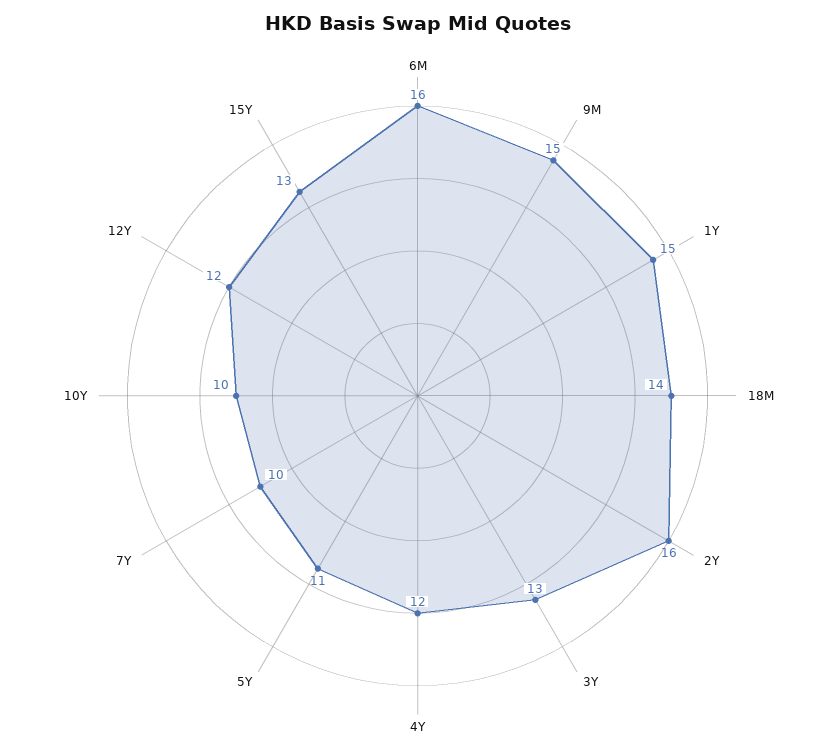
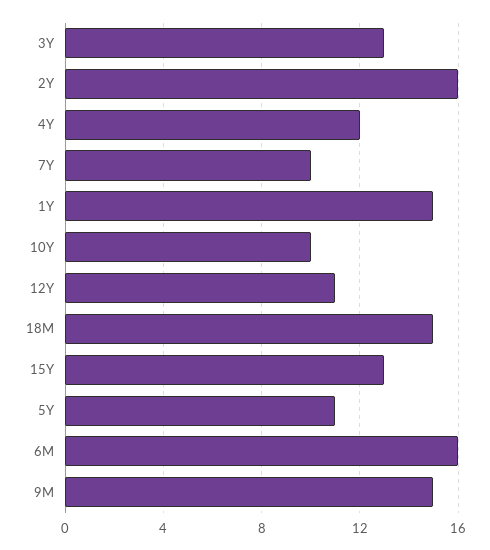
18M: 14 -> 15
12Y: 12 -> 11

